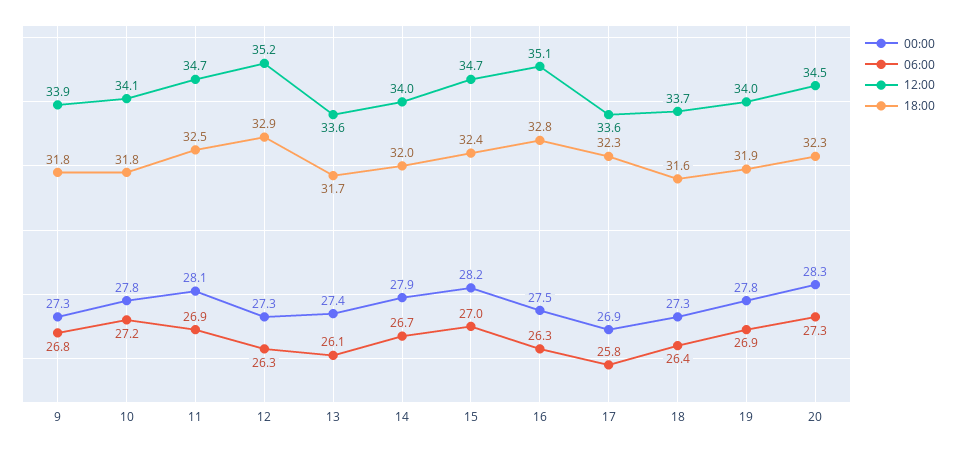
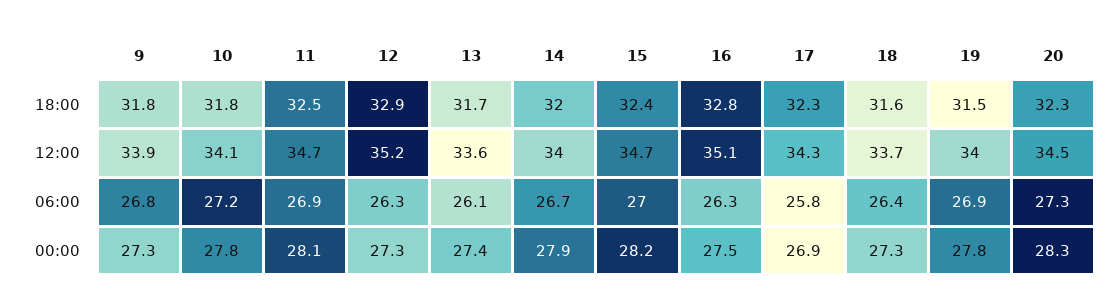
12:00, 17: 33.6 -> 34.3
18:00, 19: 31.9 -> 31.5

